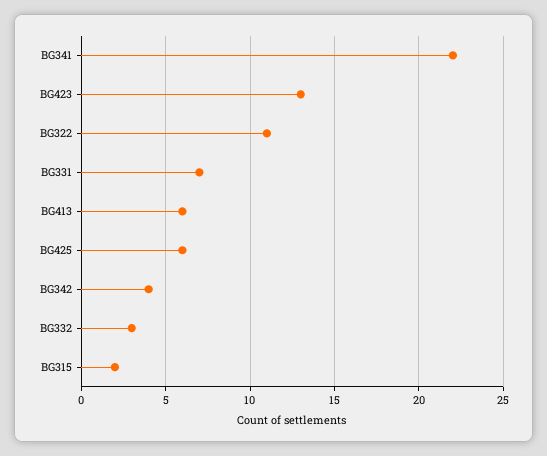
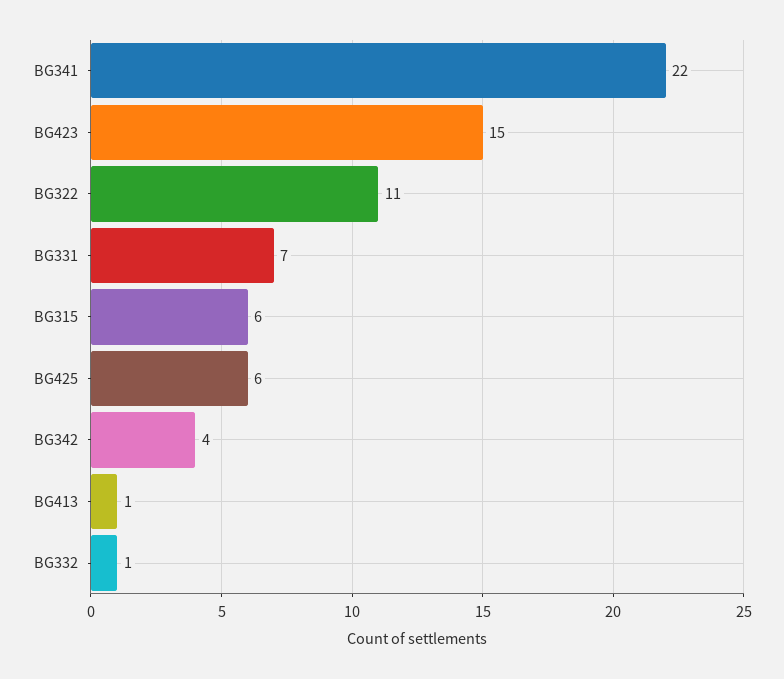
BG423: 13 -> 15
BG413: 6 -> 1
BG332: 3 -> 1
BG315: 2 -> 6

